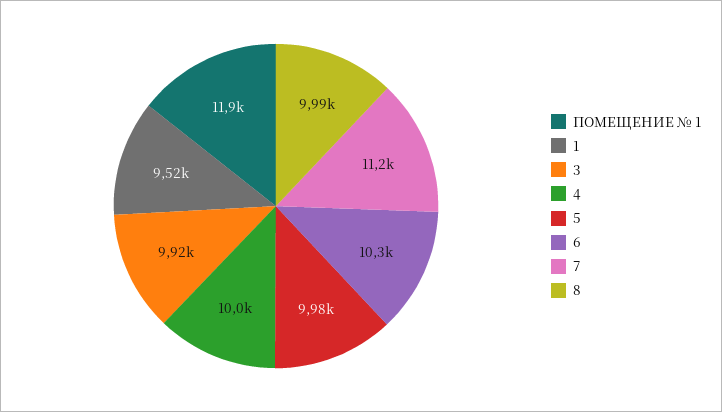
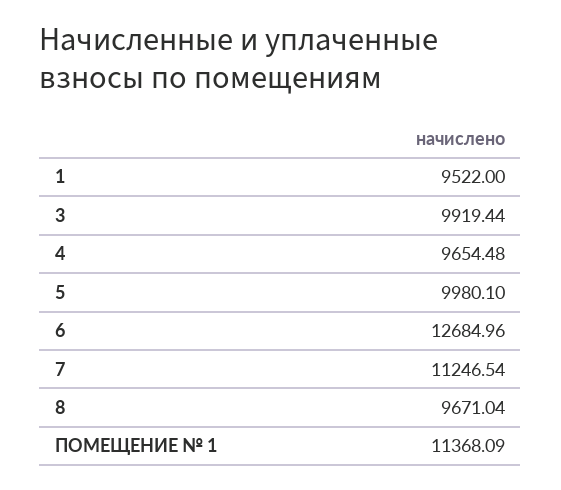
ПОМЕЩЕНИЕ № 1: 11900 -> 11368.09
4: 10000 -> 9654.48
6: 10300 -> 12684.96
8: 9990 -> 9671.04

